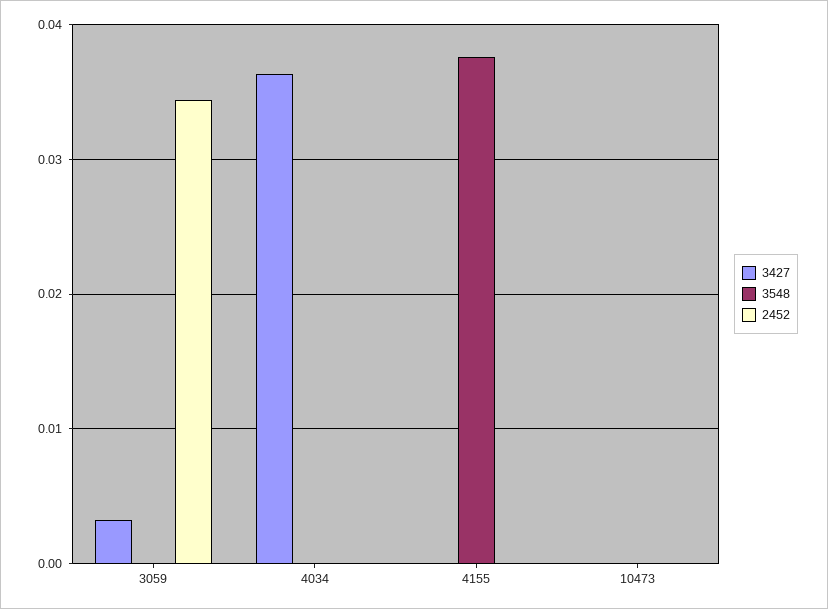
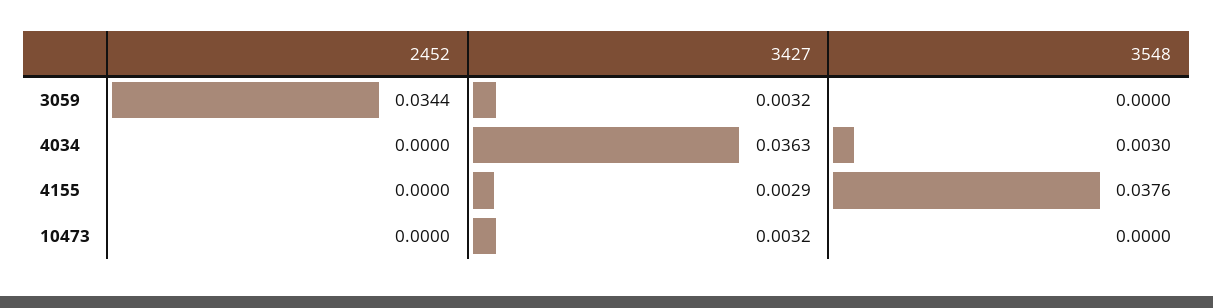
3548, 4034: 0 -> 0.003
3427, 4155: 0 -> 0.0029
3427, 10473: 0 -> 0.0032

